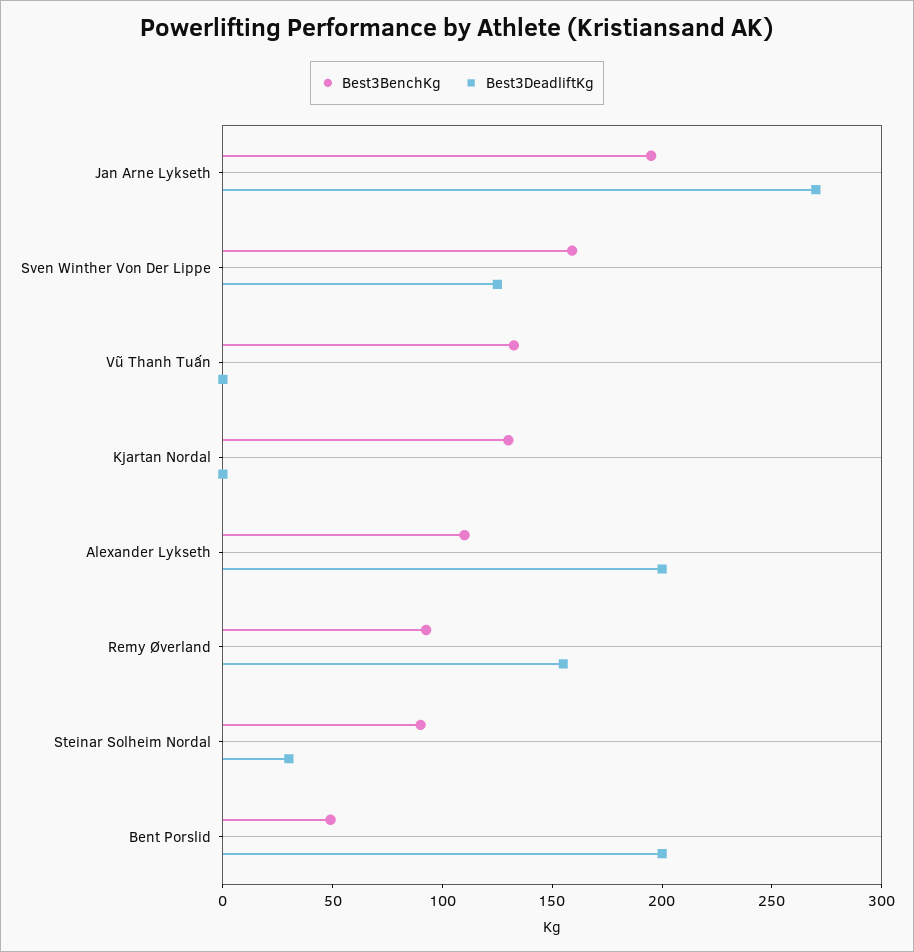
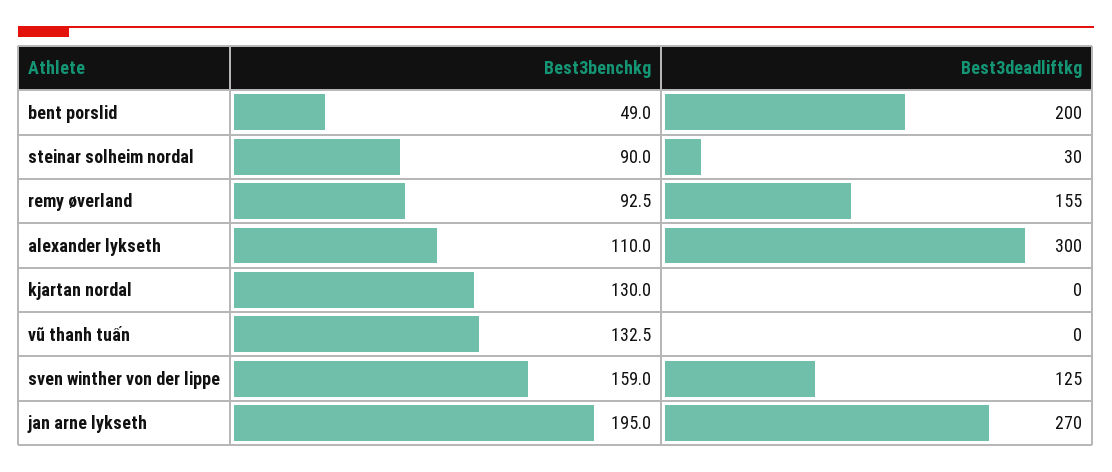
Best3DeadliftKg, Alexander Lykseth: 200 -> 300

